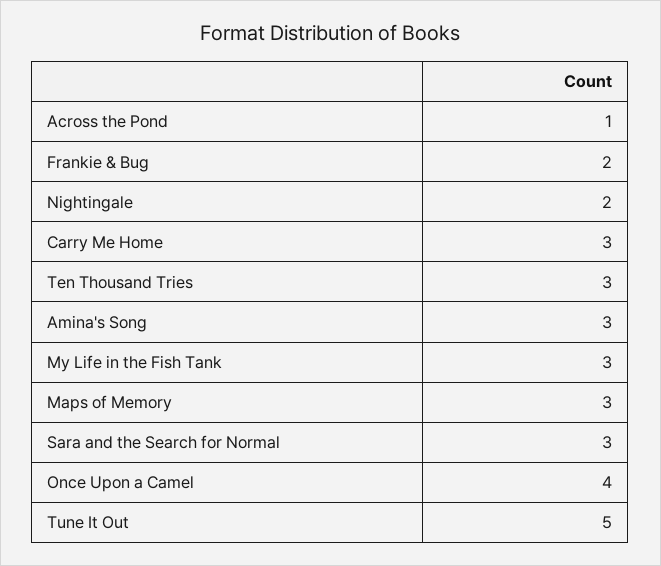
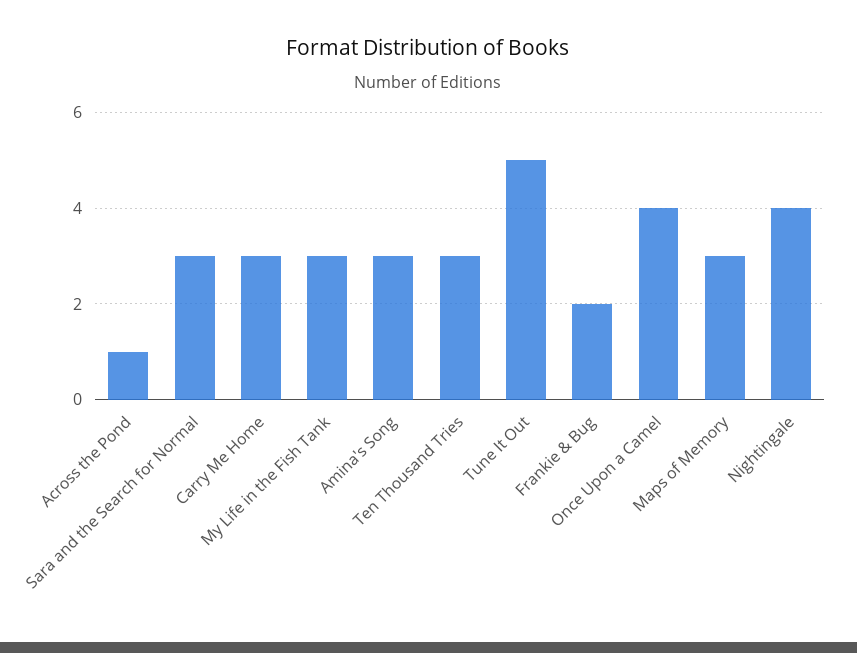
Nightingale: 2 -> 4

